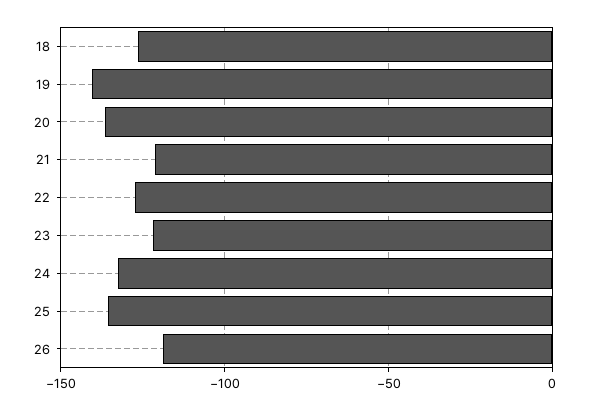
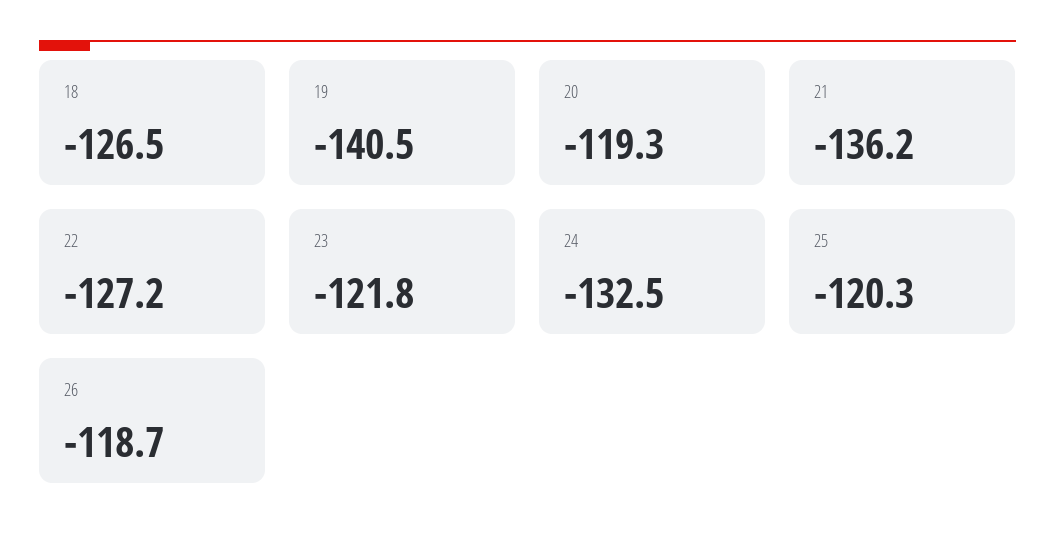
20: -135 -> -119.3
21: -120 -> -136.2
25: -135 -> -120.3

